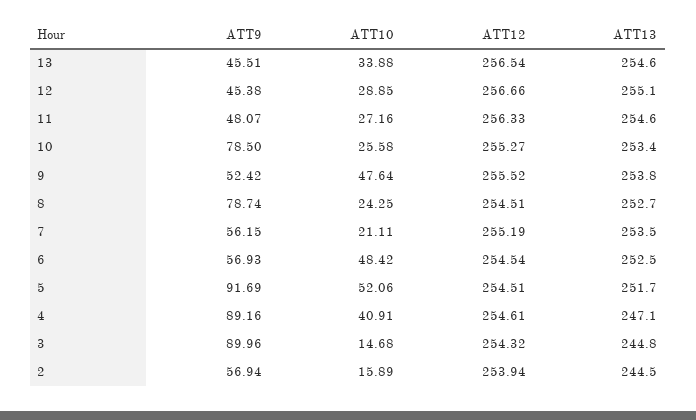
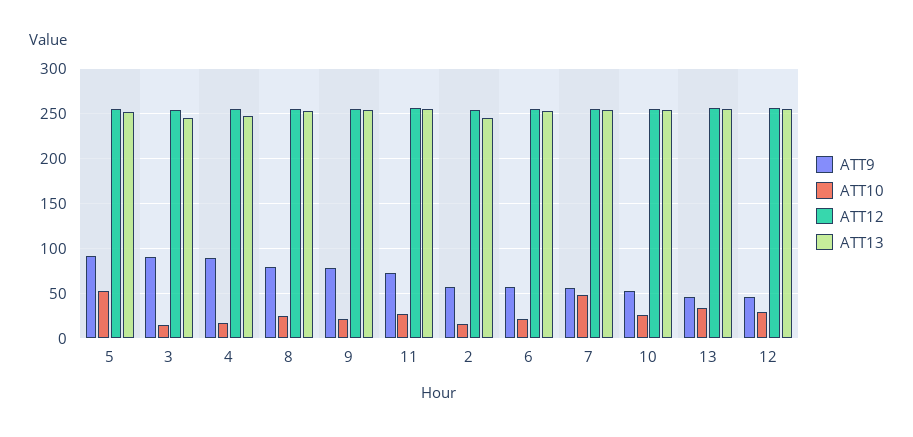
ATT9, 11: 48.07 -> 70
ATT9, 10: 78.5 -> 50
ATT9, 9: 52.42 -> 80
ATT10, 9: 47.64 -> 20
ATT10, 7: 21.11 -> 50
ATT10, 6: 48.42 -> 20
ATT10, 4: 40.91 -> 20

